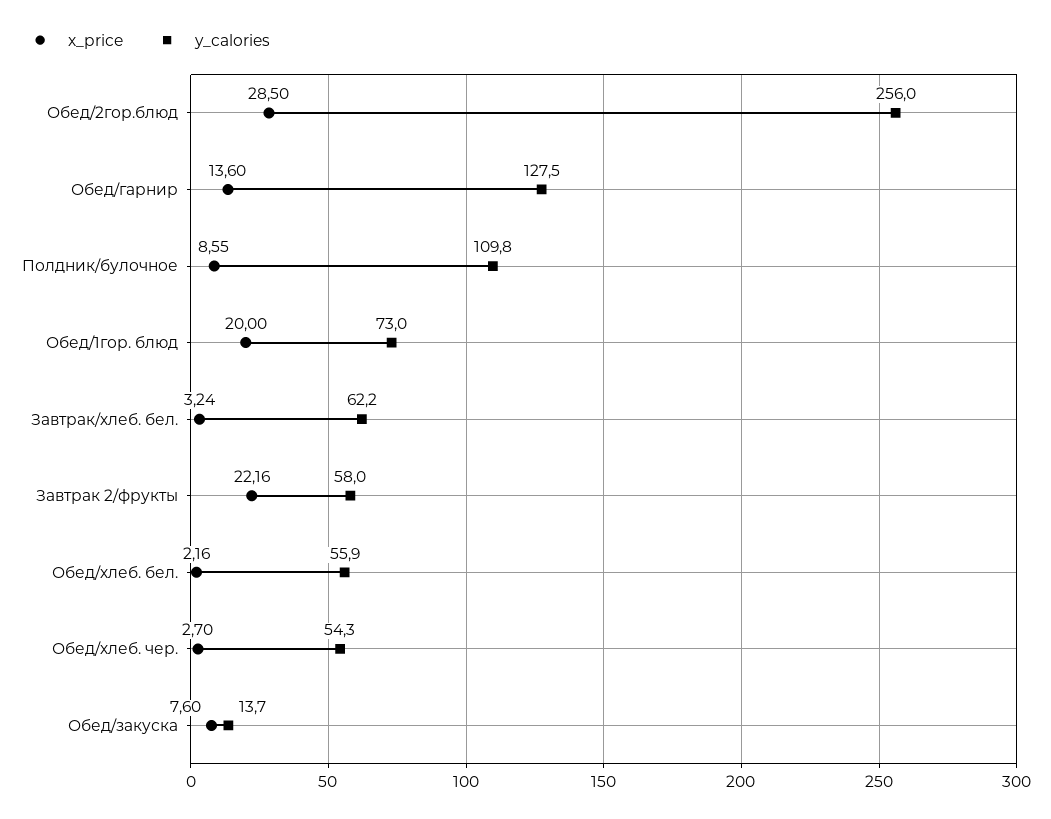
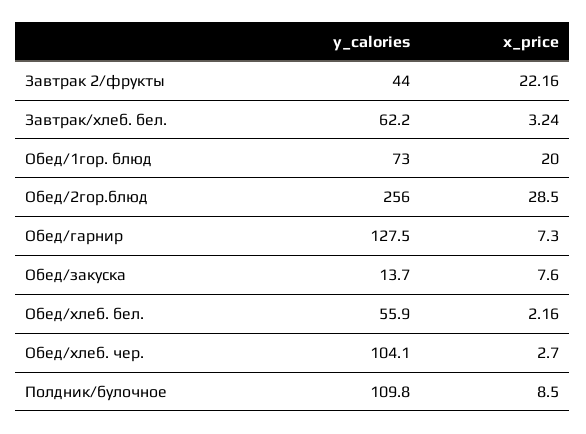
x_price, Обед/гарнир: 13.6 -> 7.3
x_price, Полдник/булочное: 8.55 -> 8.5
y_calories, Завтрак 2/фрукты: 58 -> 44
y_calories, Обед/хлеб. чер.: 54.3 -> 104.1

